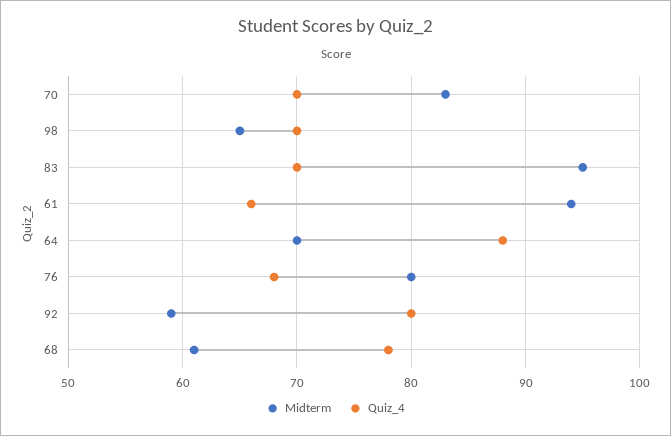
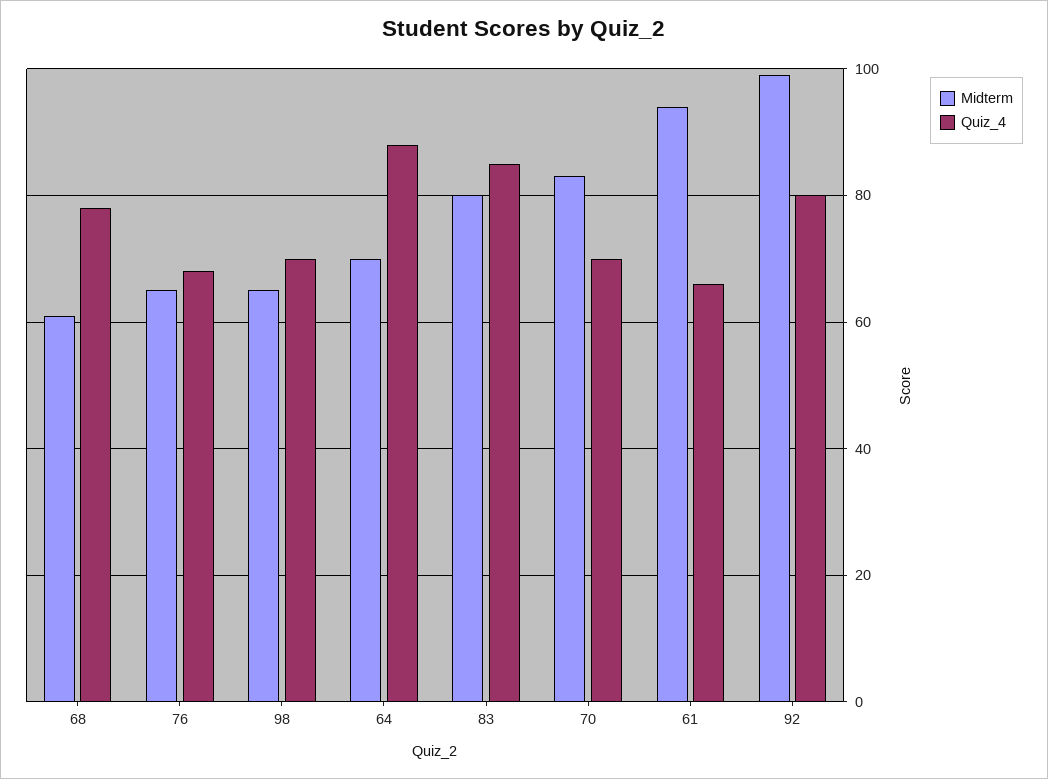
Midterm, 83: 95 -> 80
Quiz_4, 83: 70 -> 85
Midterm, 76: 80 -> 65
Midterm, 92: 59 -> 100

